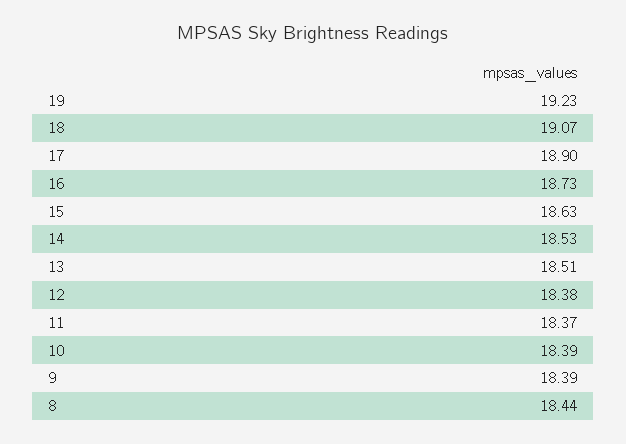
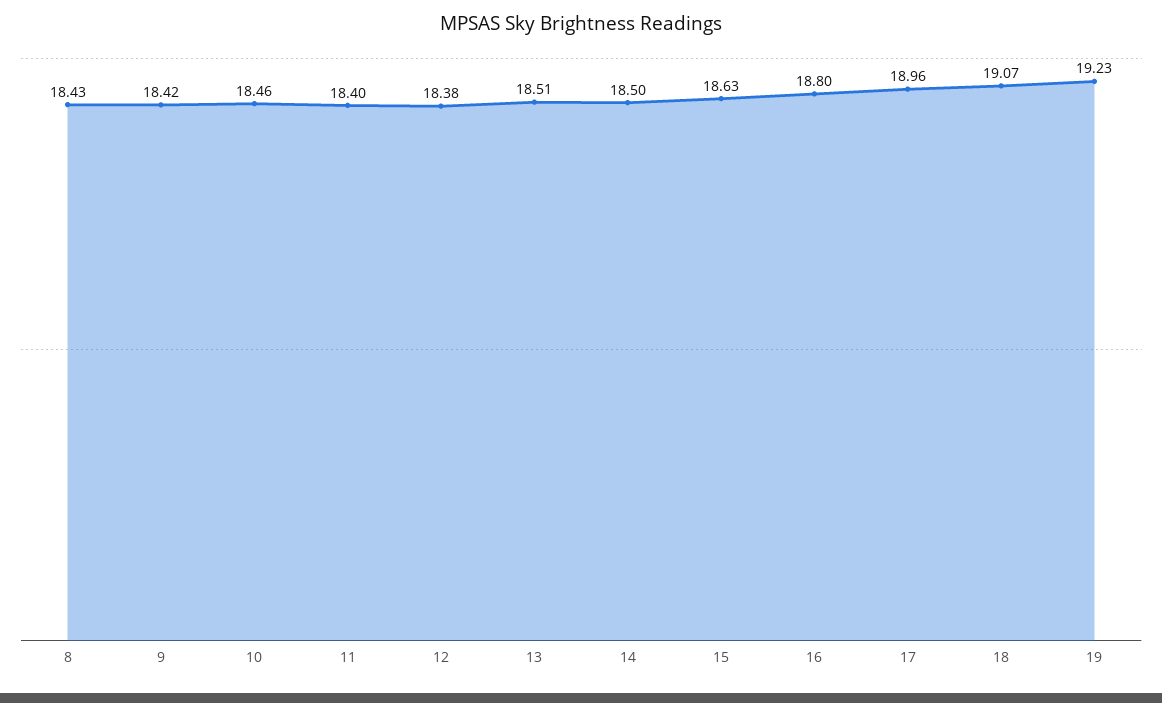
17: 18.9 -> 18.96
16: 18.73 -> 18.8
14: 18.53 -> 18.5
11: 18.37 -> 18.4
10: 18.39 -> 18.46
9: 18.39 -> 18.42
8: 18.44 -> 18.43

